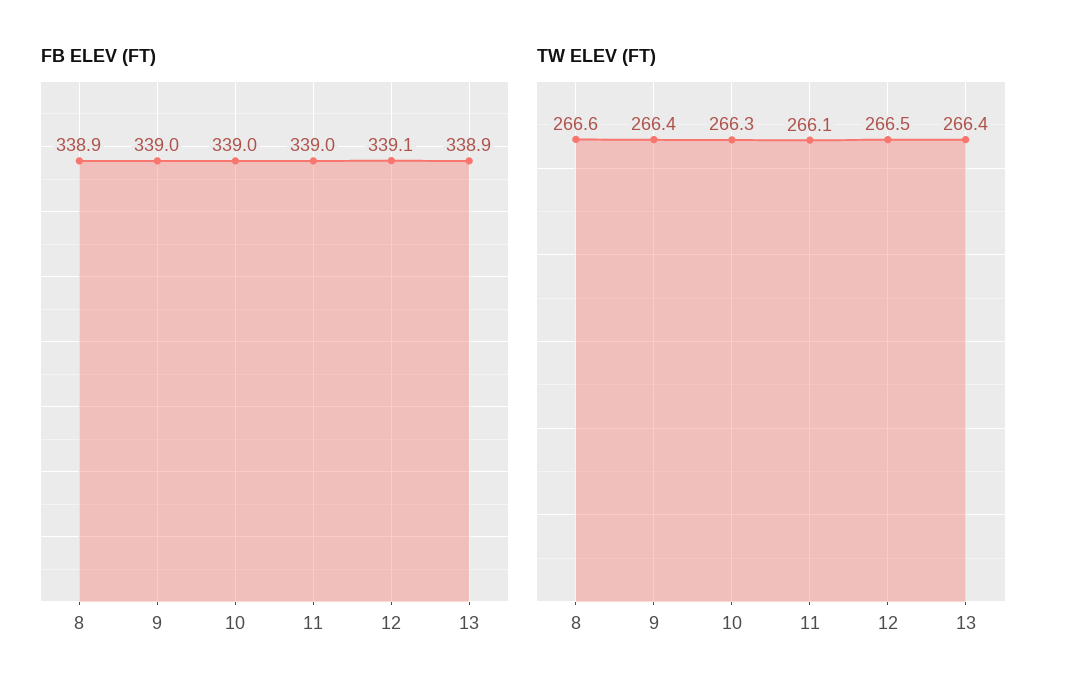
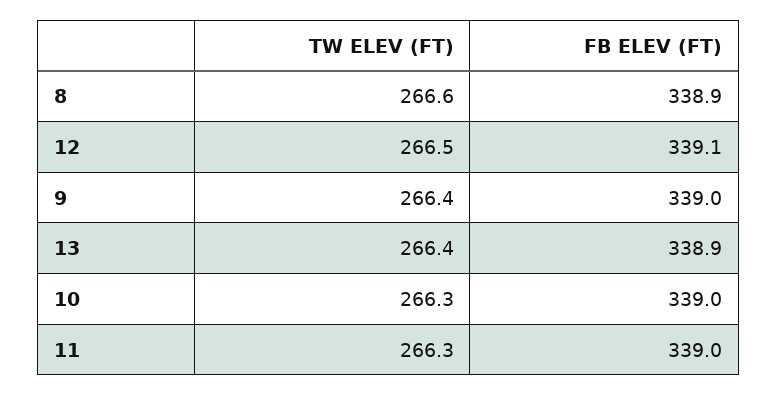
TW ELEV (FT), 11: 266.1 -> 266.3

